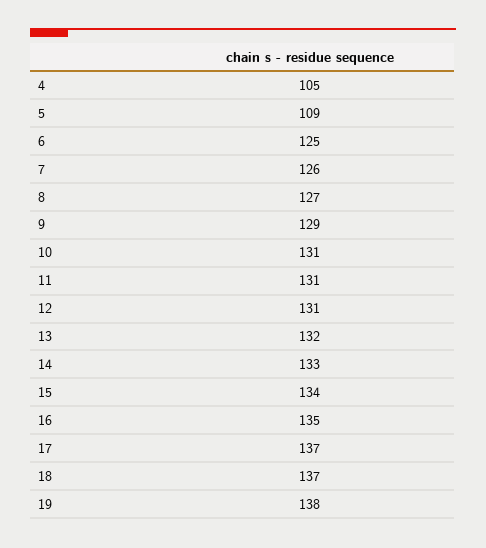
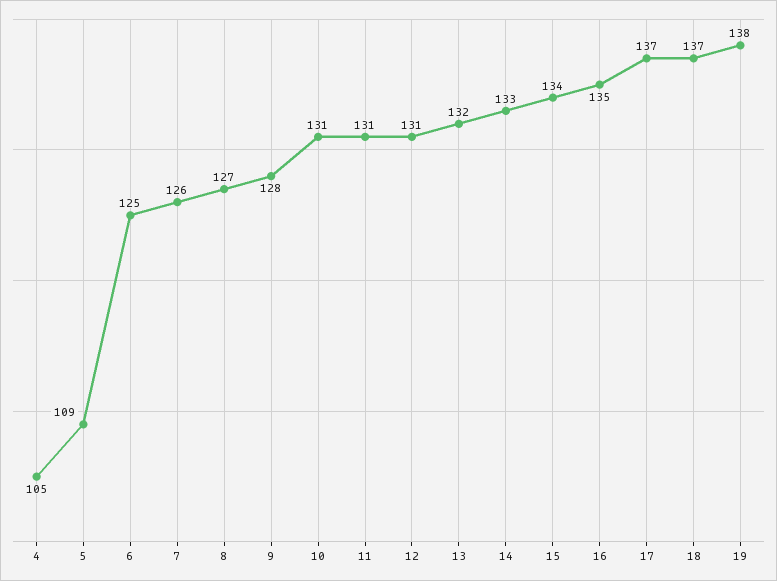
9: 129 -> 128

